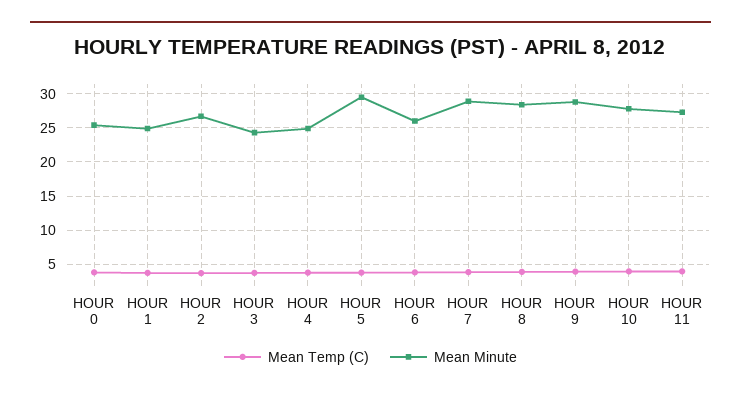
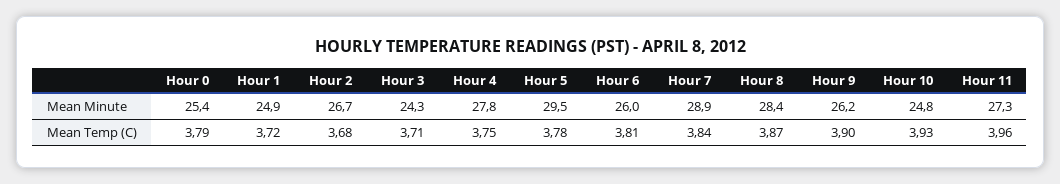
Mean Minute, HOUR 4: 25 -> 27.8
Mean Minute, HOUR 9: 29 -> 26.2
Mean Minute, HOUR 10: 28 -> 24.8

